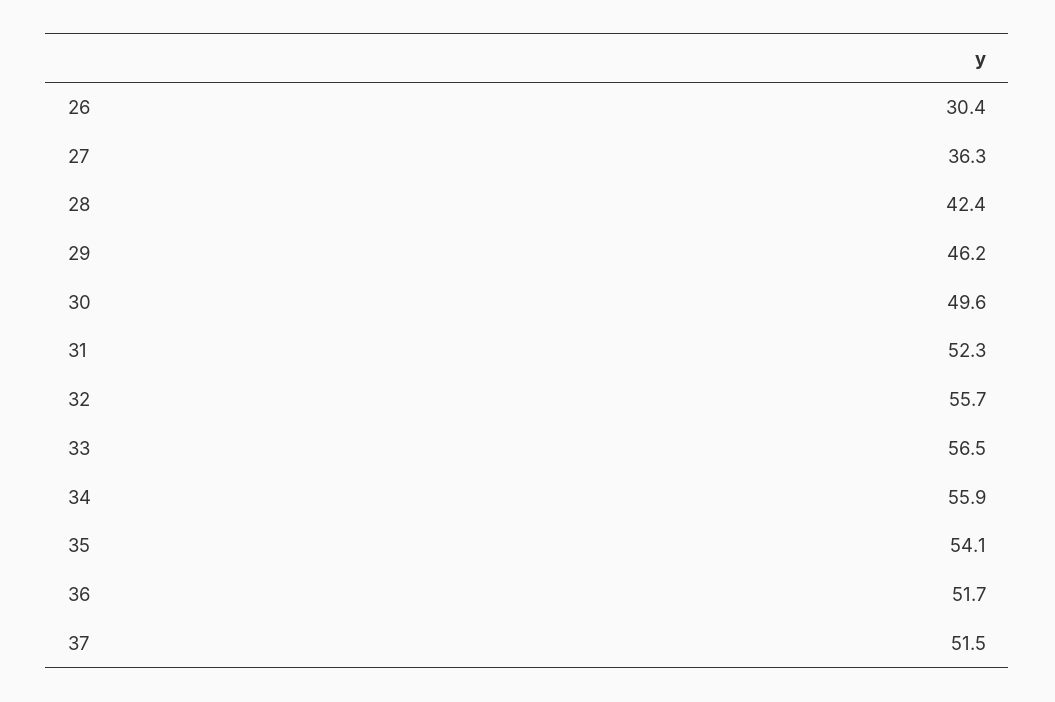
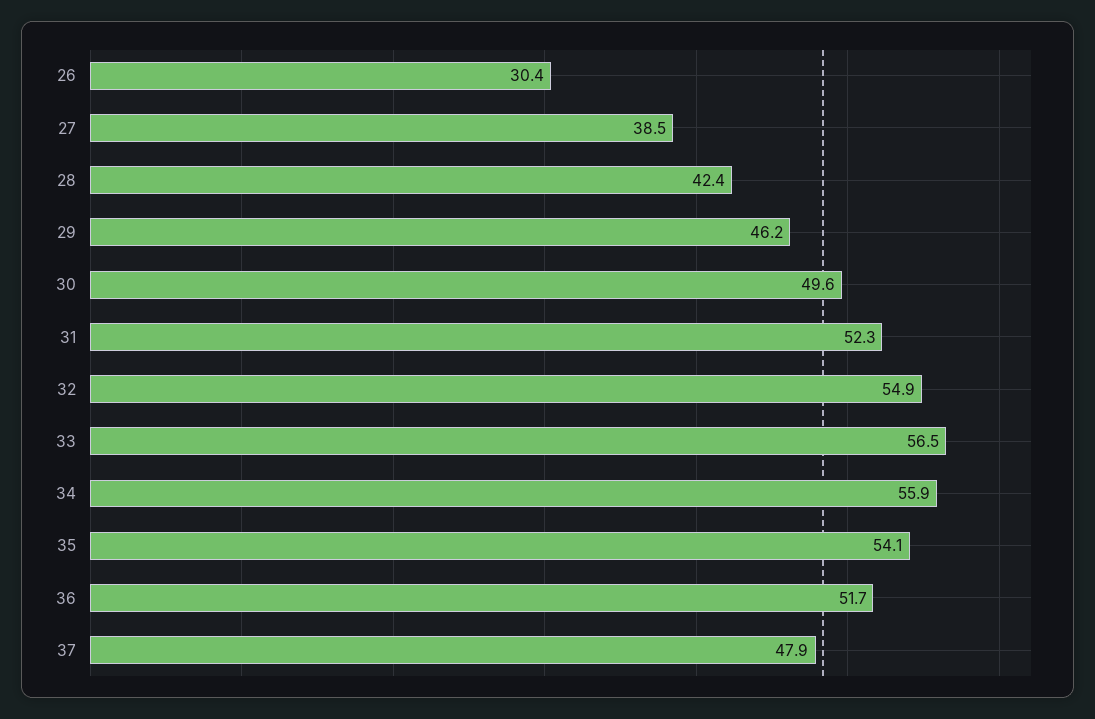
27: 36.3 -> 38.5
32: 55.7 -> 54.9
37: 51.5 -> 47.9

